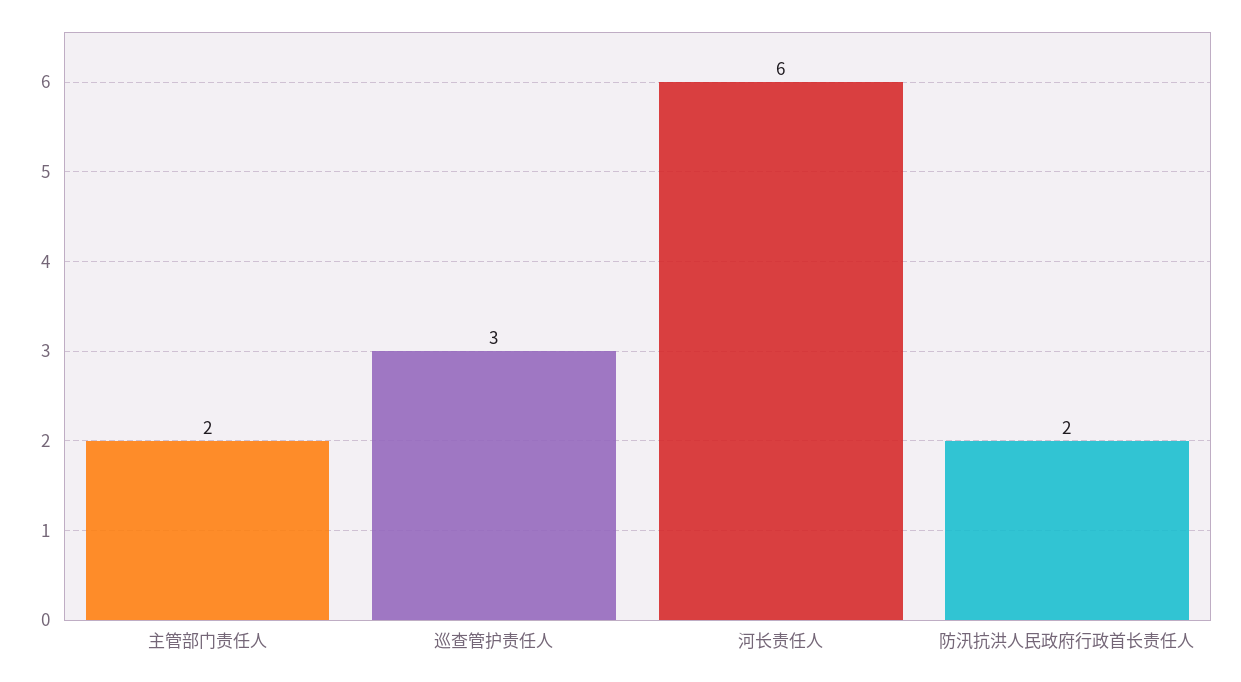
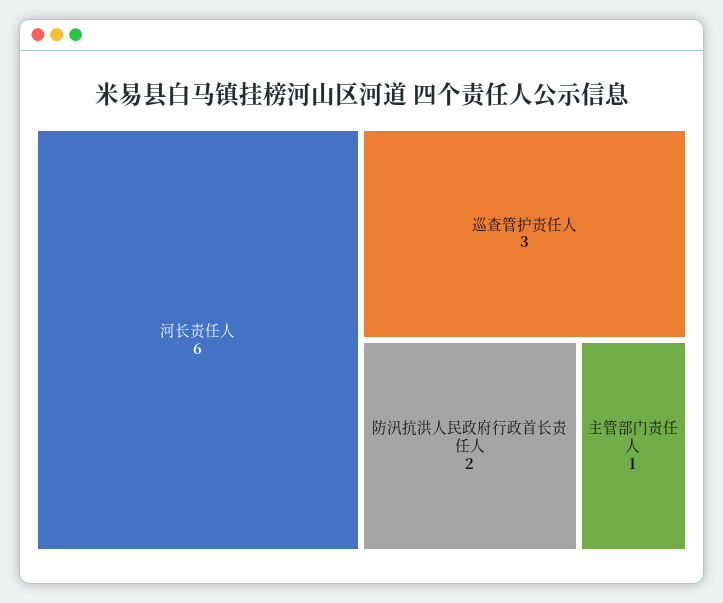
主管部门责任人: 2 -> 1

